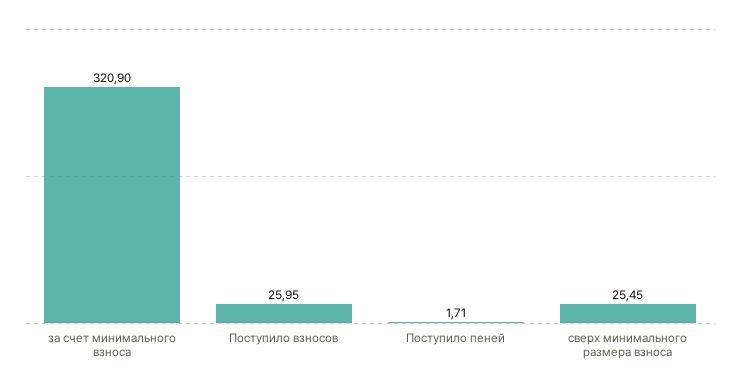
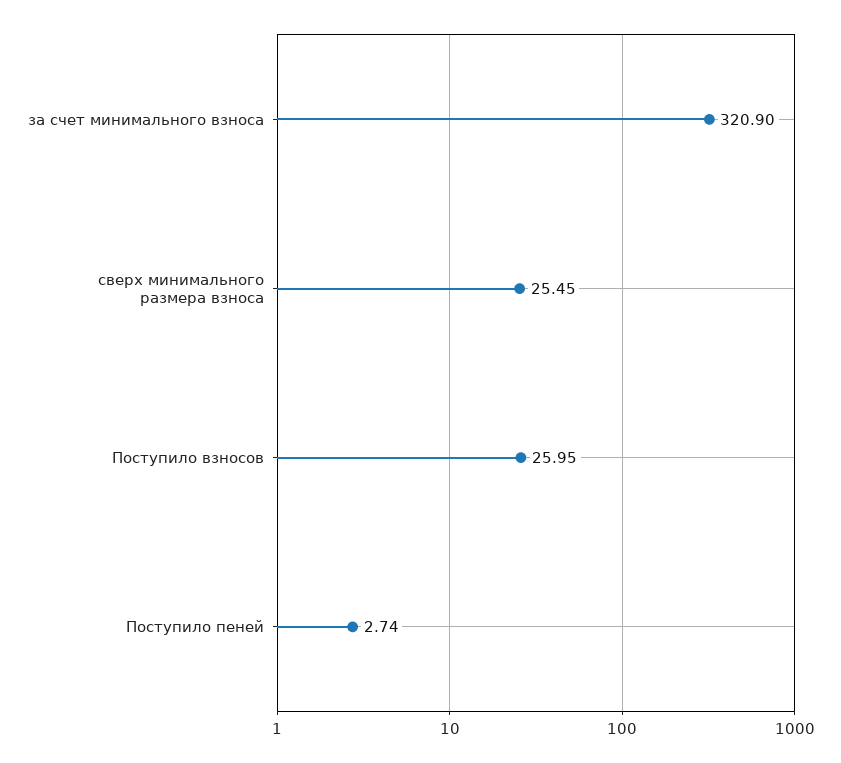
Поступило пеней: 1.71 -> 2.74

